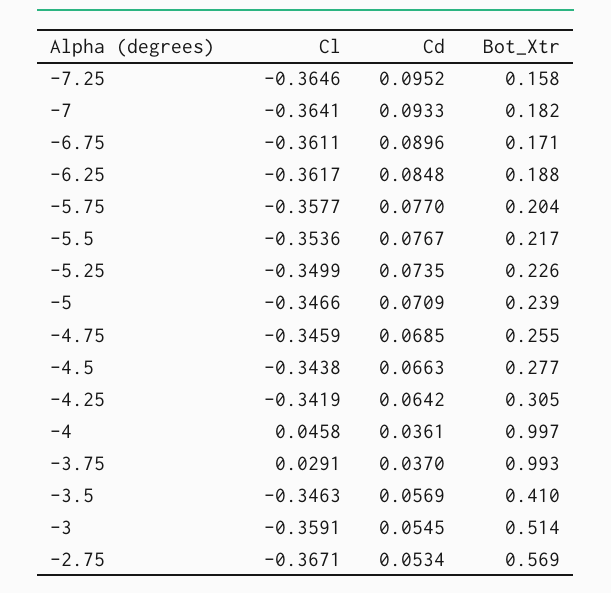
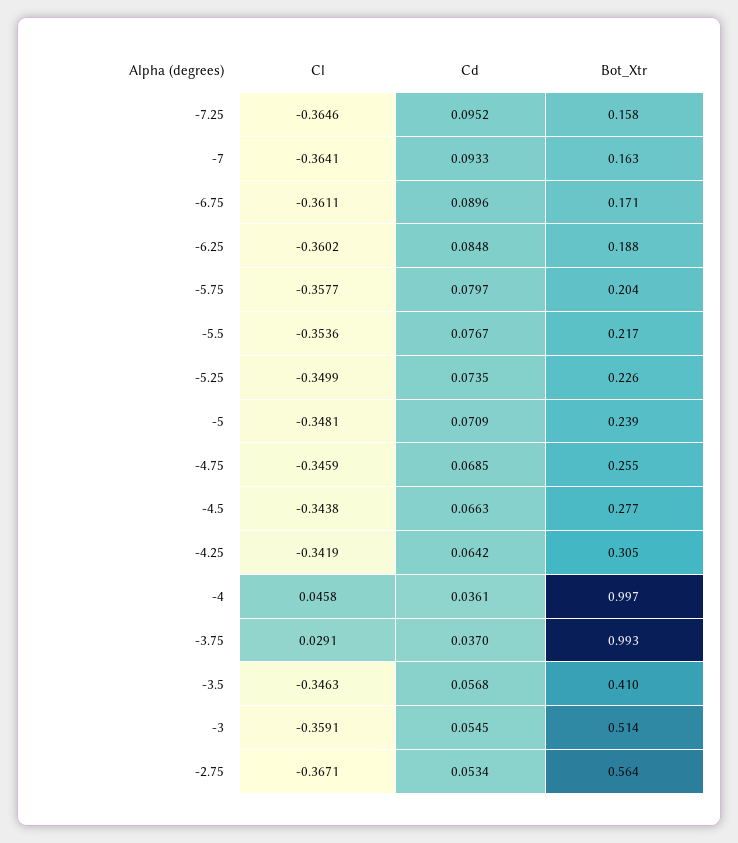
Bot_Xtr, -7: 0.182 -> 0.163
Cl, -6.25: -0.3617 -> -0.3602
Cd, -5.75: 0.077 -> 0.0797
Cl, -5: -0.3466 -> -0.3481
Cd, -3.5: 0.0569 -> 0.0568
Bot_Xtr, -2.75: 0.569 -> 0.564

